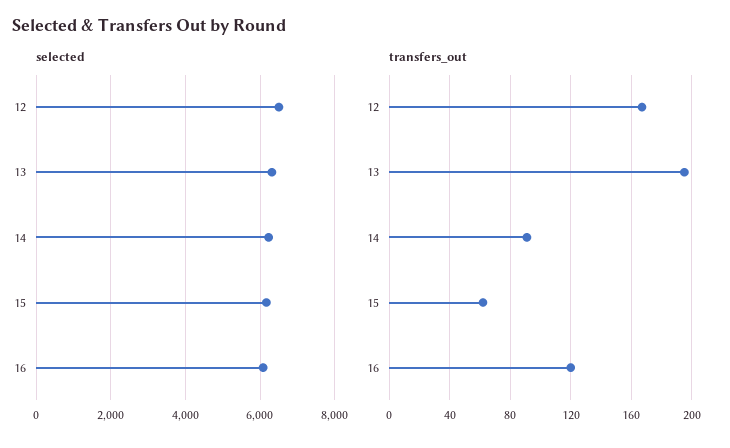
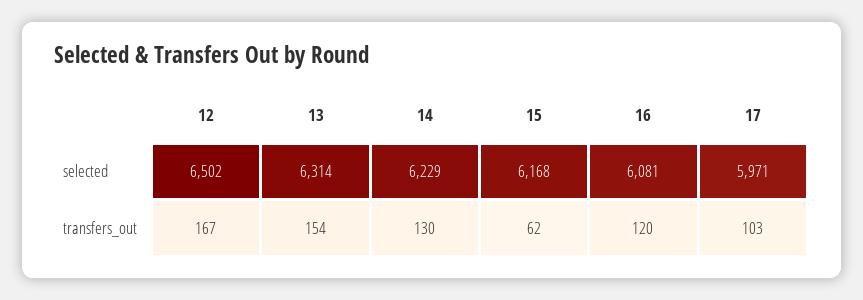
transfers_out, 13: 195 -> 154
transfers_out, 14: 90 -> 130
selected, 17: none -> 5971
transfers_out, 17: none -> 103

